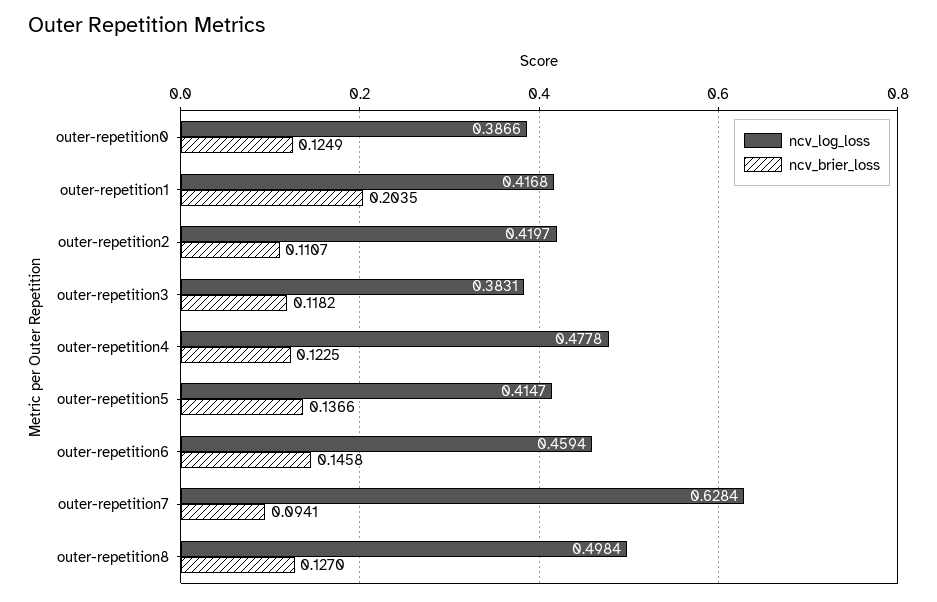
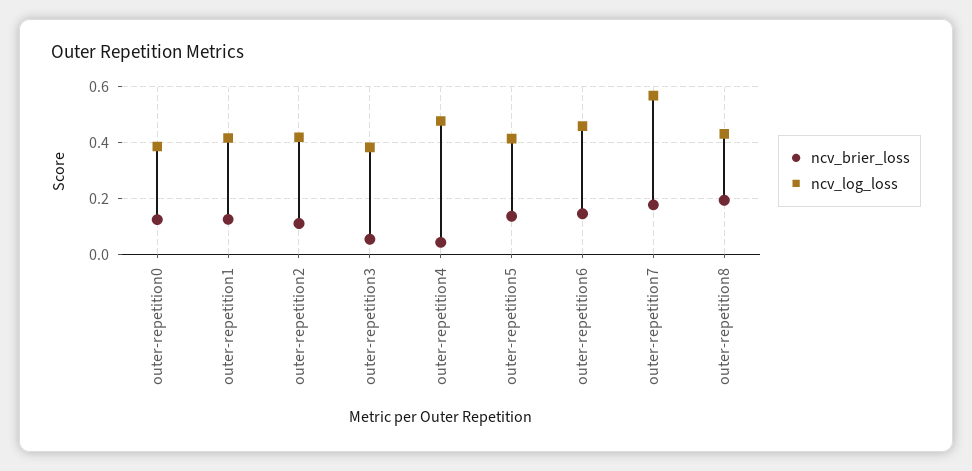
ncv_brier_loss, outer-repetition1: 0.2035 -> 0.125
ncv_brier_loss, outer-repetition3: 0.1182 -> 0.05
ncv_brier_loss, outer-repetition4: 0.1225 -> 0.05
ncv_log_loss, outer-repetition7: 0.6284 -> 0.575
ncv_brier_loss, outer-repetition7: 0.0941 -> 0.175
ncv_log_loss, outer-repetition8: 0.4984 -> 0.425
ncv_brier_loss, outer-repetition8: 0.127 -> 0.2

